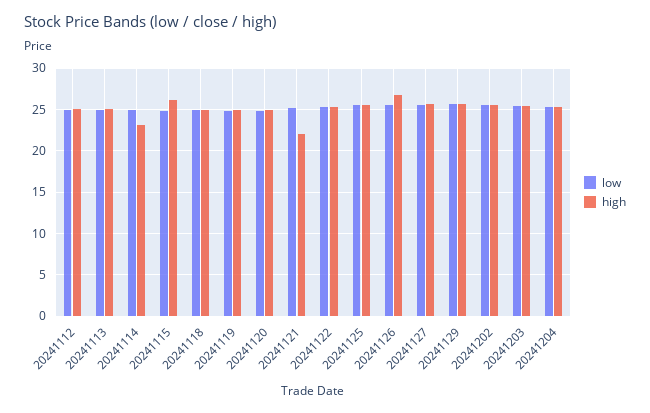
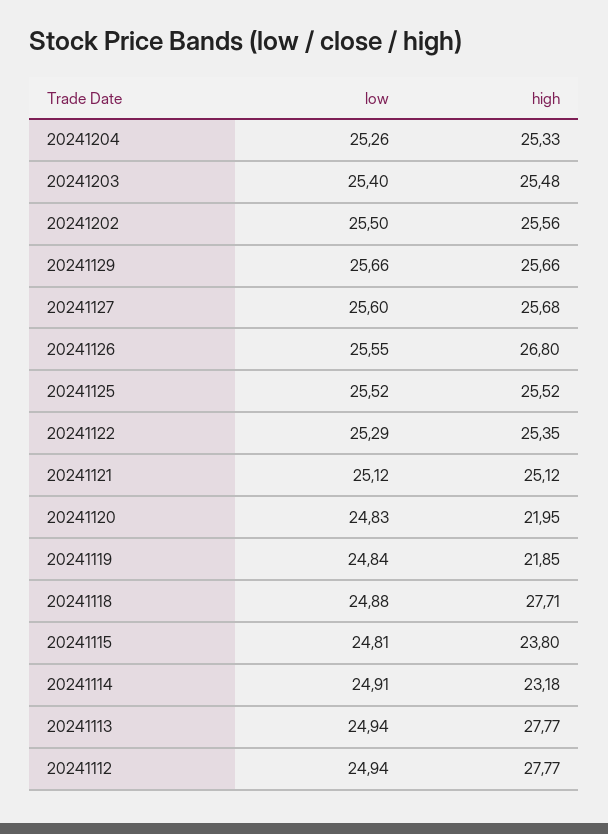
high, 20241112: 25 -> 27.77
high, 20241113: 25 -> 27.77
high, 20241115: 26 -> 23.8
high, 20241118: 25 -> 27.71
high, 20241119: 25 -> 21.85
high, 20241120: 25 -> 21.95
high, 20241121: 22 -> 25.12

